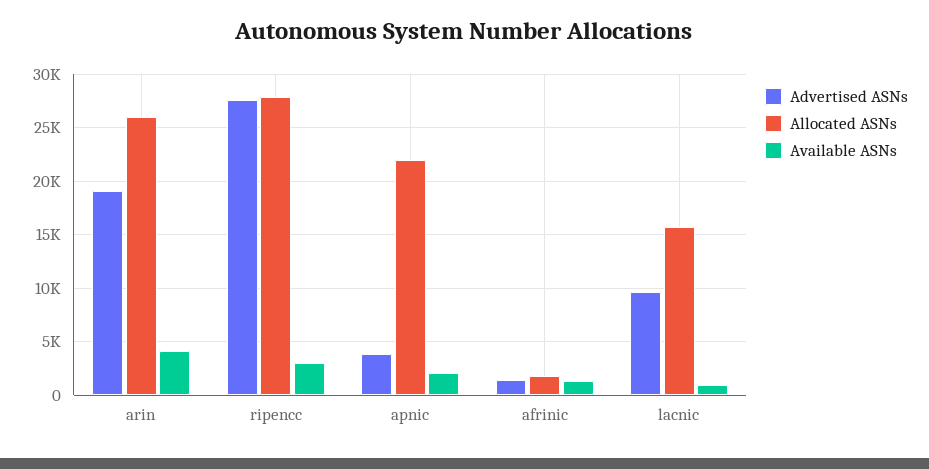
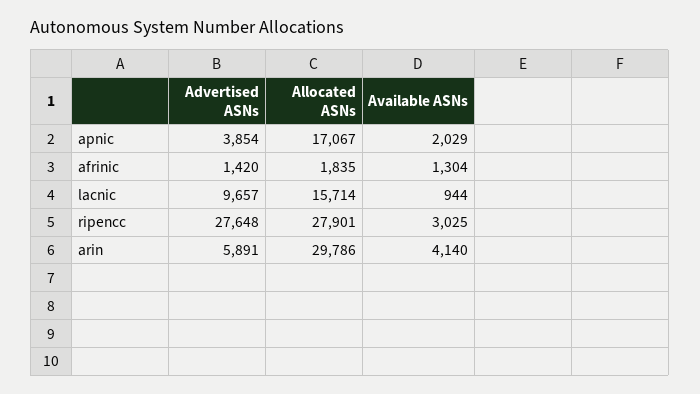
Advertised ASNs, arin: 19000 -> 5891
Allocated ASNs, arin: 26000 -> 29786
Allocated ASNs, apnic: 22000 -> 17067

